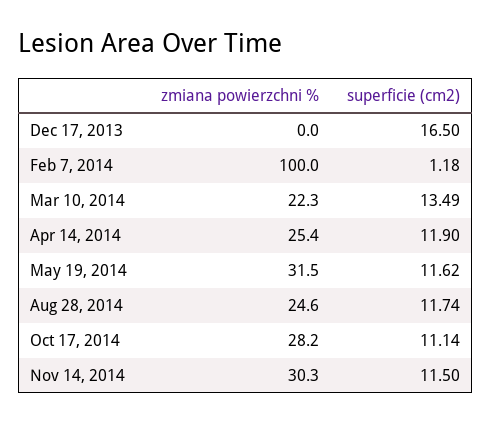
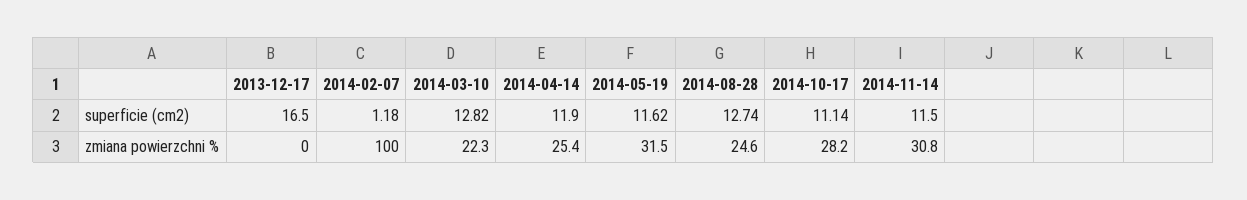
superficie (cm2), Mar 10, 2014: 13.49 -> 12.82
superficie (cm2), Aug 28, 2014: 11.74 -> 12.74
zmiana powierzchni %, Nov 14, 2014: 30.3 -> 30.8

